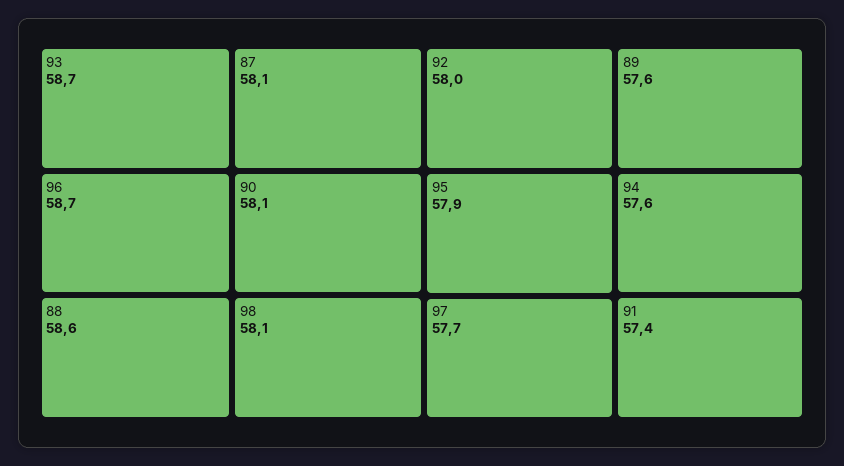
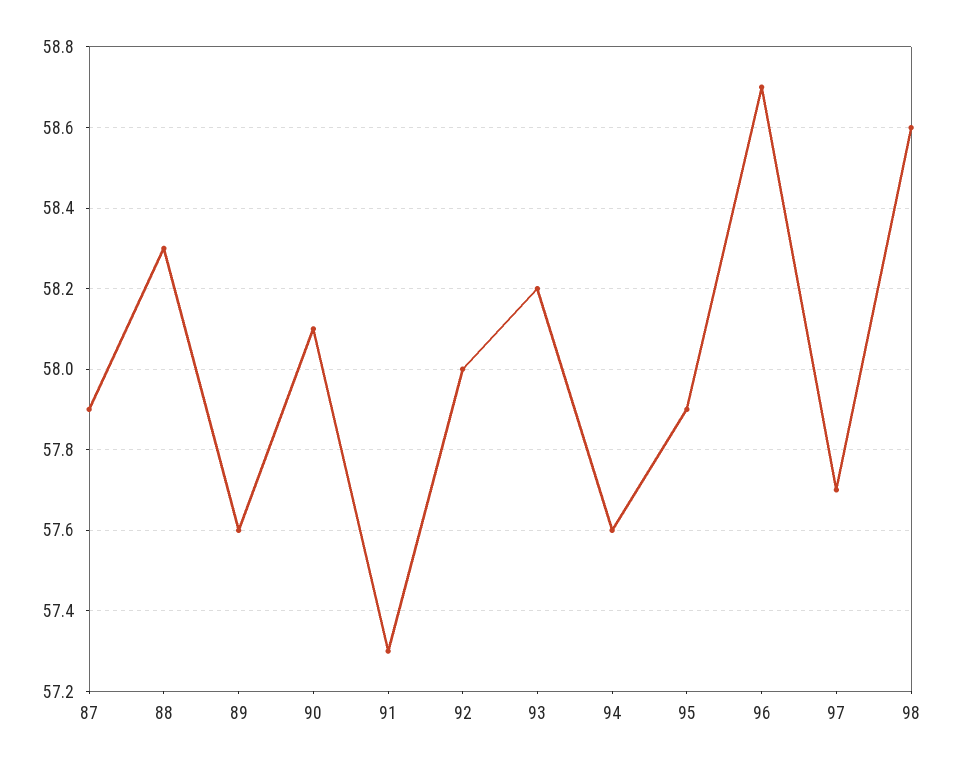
93: 58.7 -> 58.2
88: 58.6 -> 58.3
87: 58.1 -> 57.9
98: 58.1 -> 58.6
91: 57.4 -> 57.3

